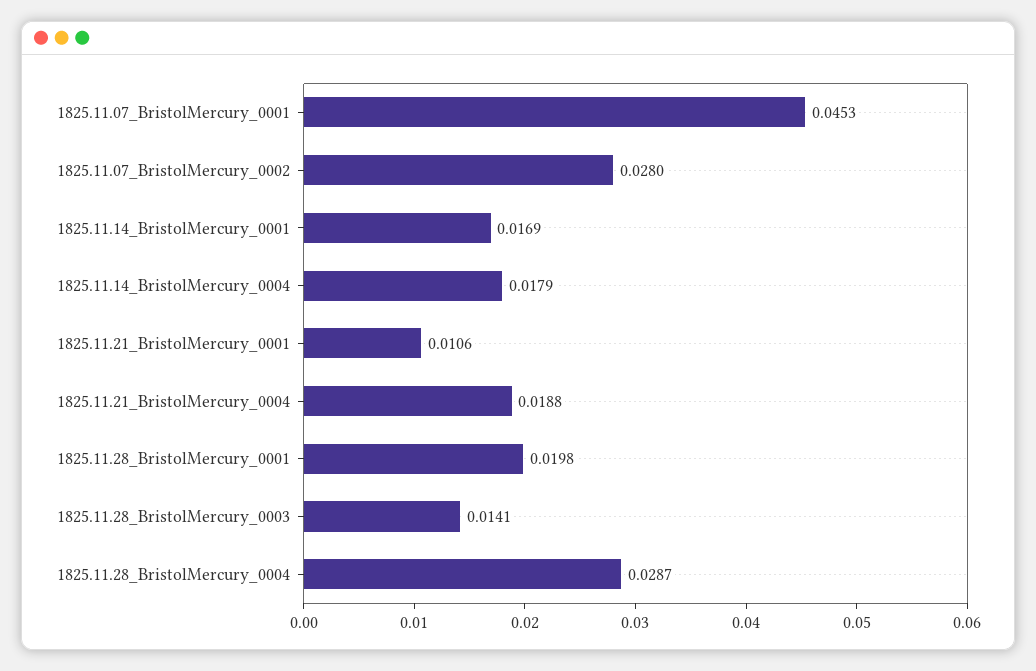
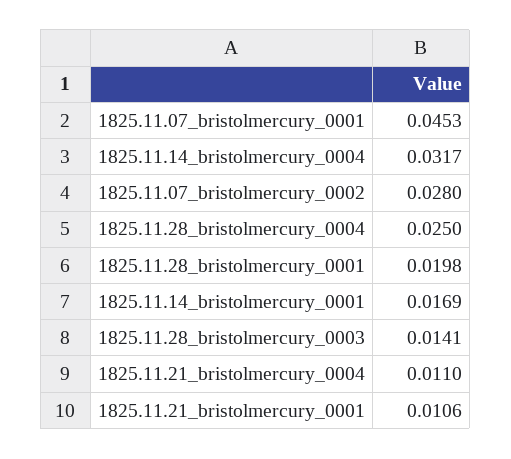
1825.11.14_BristolMercury_0004: 0.0179 -> 0.0317
1825.11.21_BristolMercury_0004: 0.0188 -> 0.011
1825.11.28_BristolMercury_0004: 0.0287 -> 0.025

